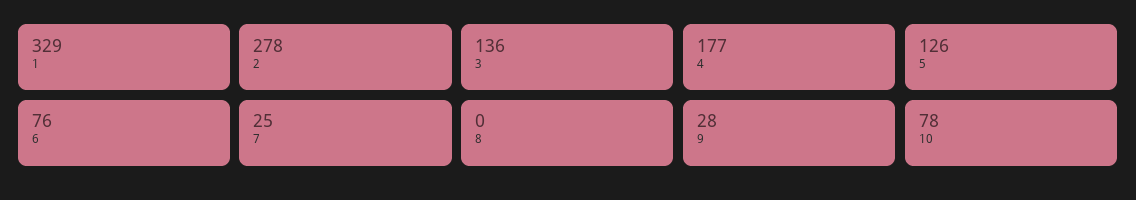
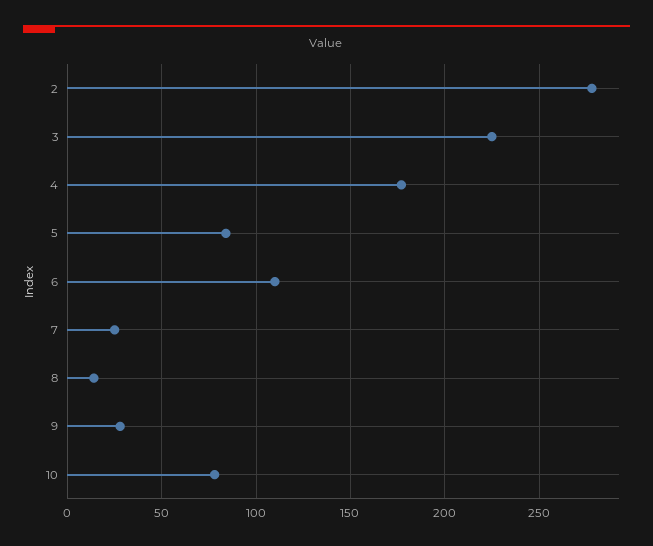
1: 329 -> none
3: 136 -> 225
5: 126 -> 85
6: 76 -> 110
8: 0 -> 15

